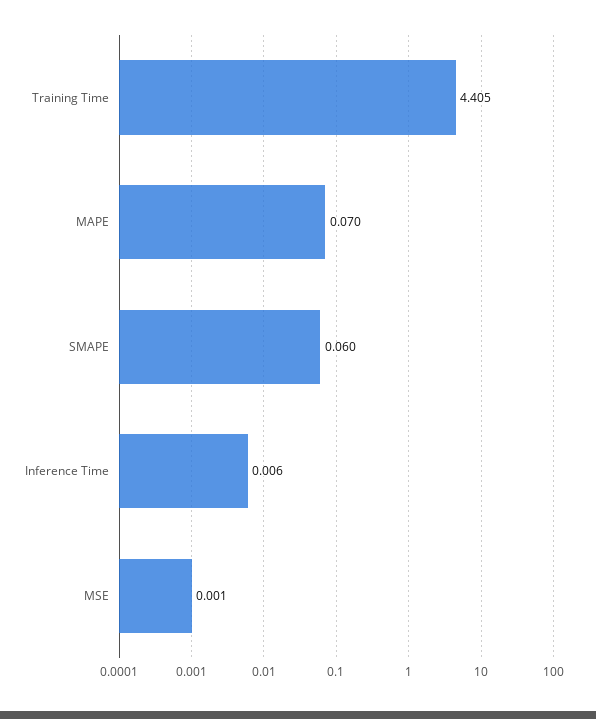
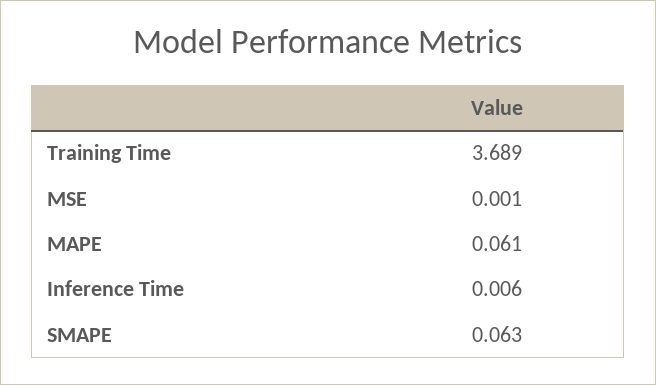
Training Time: 4.405 -> 3.689
MAPE: 0.07 -> 0.061
SMAPE: 0.06 -> 0.063

